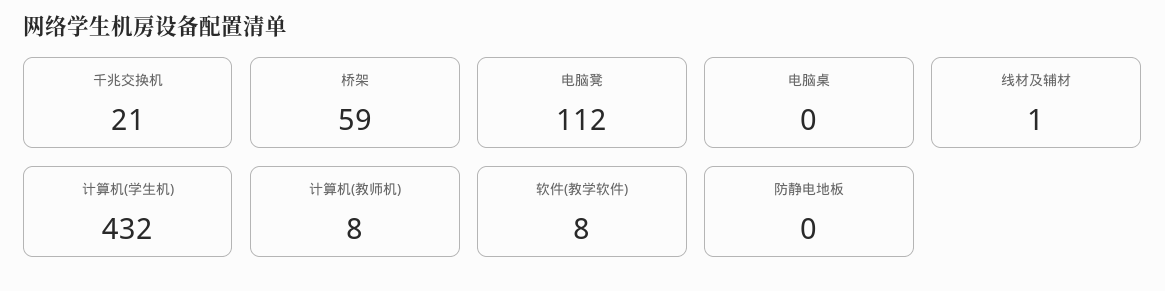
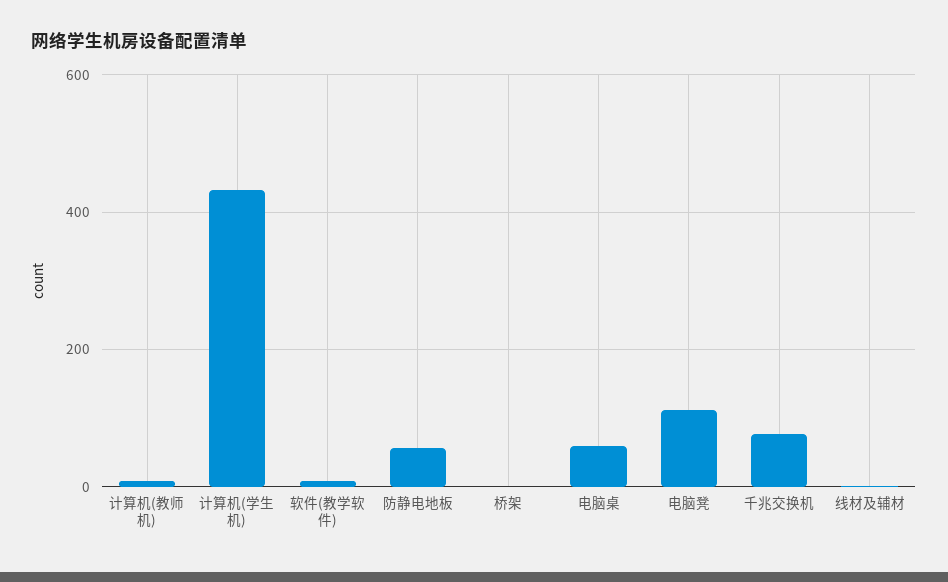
千兆交换机: 21 -> 80
桥架: 59 -> 0
电脑桌: 0 -> 60
防静电地板: 0 -> 60

